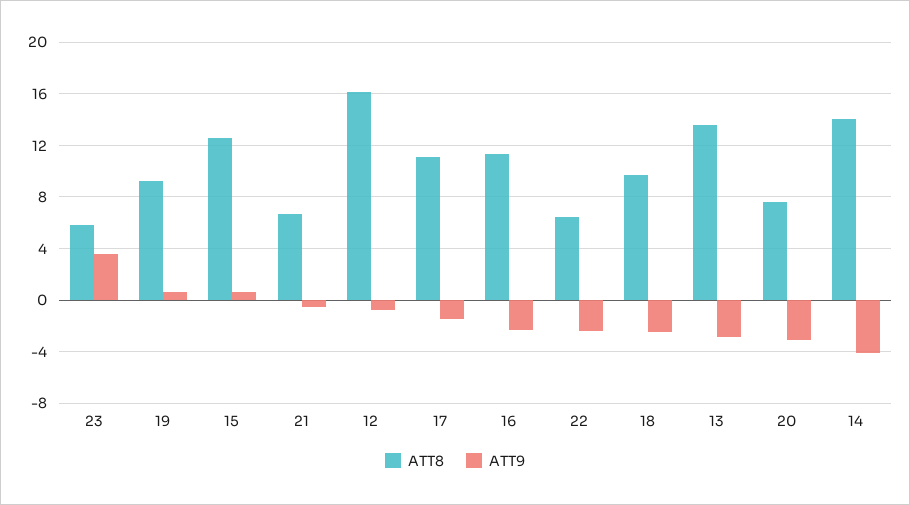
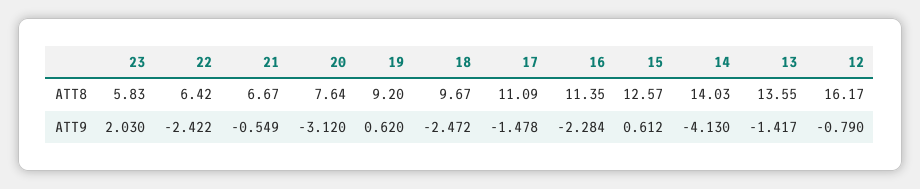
ATT9, 23: 3.5 -> 2.03
ATT9, 13: -3 -> -1.417

